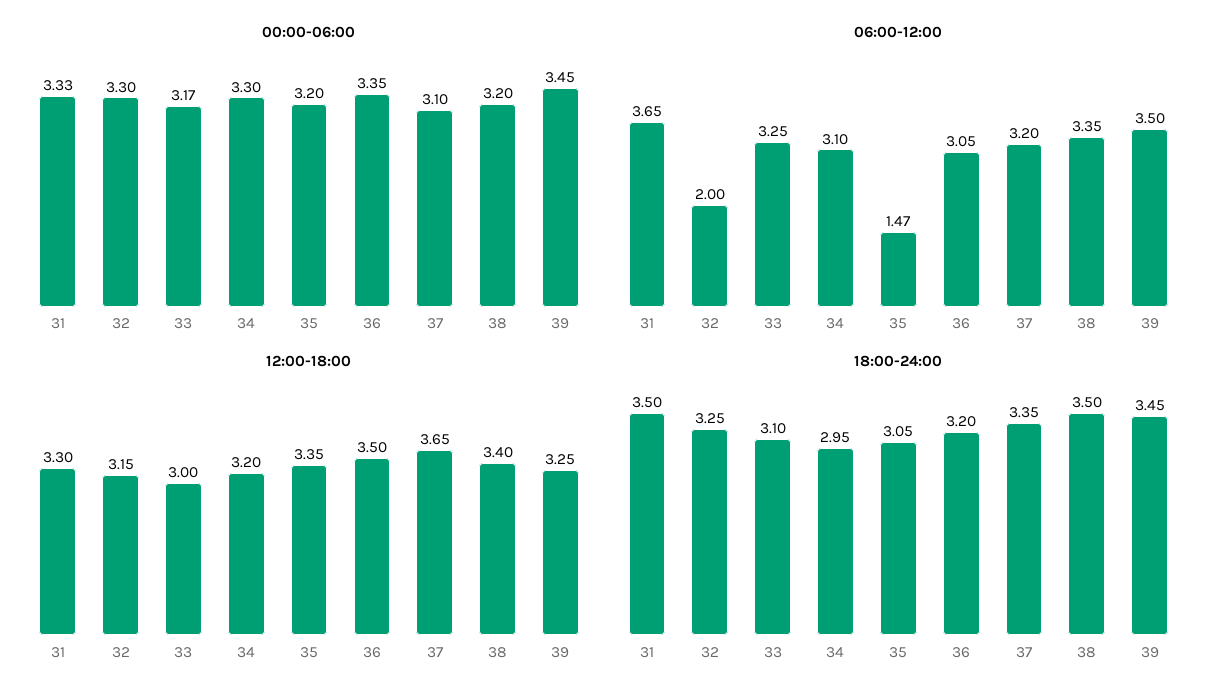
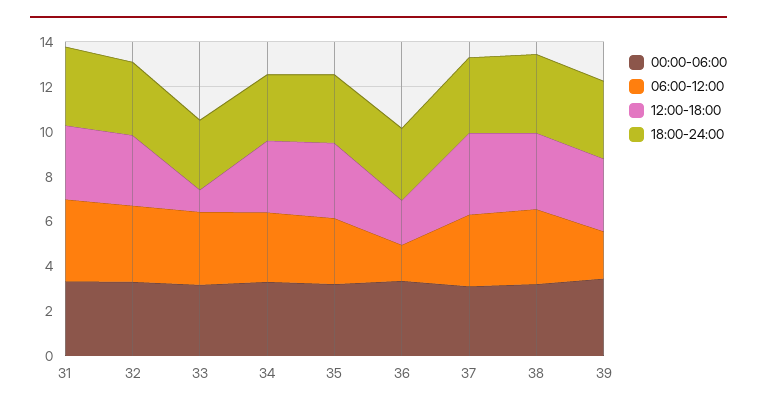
06:00-12:00, 32: 2 -> 3.5
06:00-12:00, 35: 1.47 -> 3
06:00-12:00, 36: 3.05 -> 1.5
06:00-12:00, 39: 3.5 -> 2
12:00-18:00, 33: 3 -> 1
12:00-18:00, 36: 3.5 -> 2

